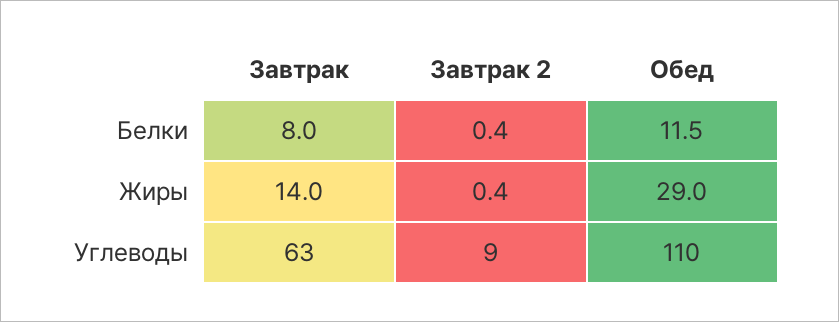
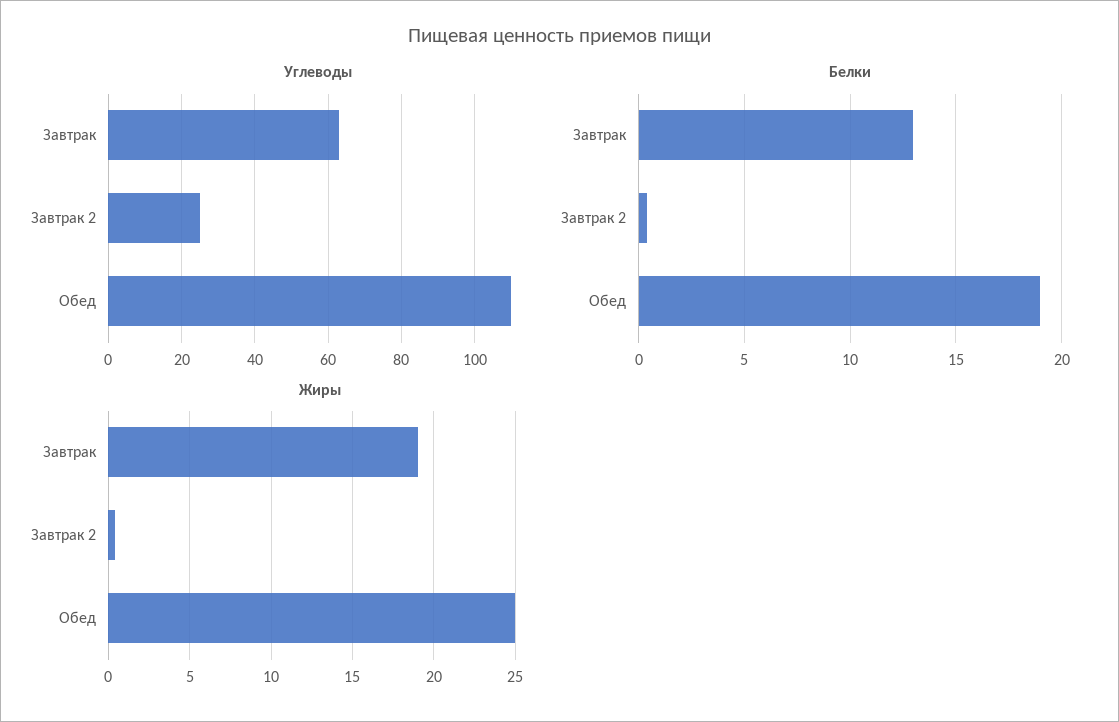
Белки, Завтрак: 8 -> 13
Белки, Обед: 11.5 -> 19
Жиры, Завтрак: 14 -> 19
Жиры, Обед: 29 -> 25
Углеводы, Завтрак 2: 9 -> 25

